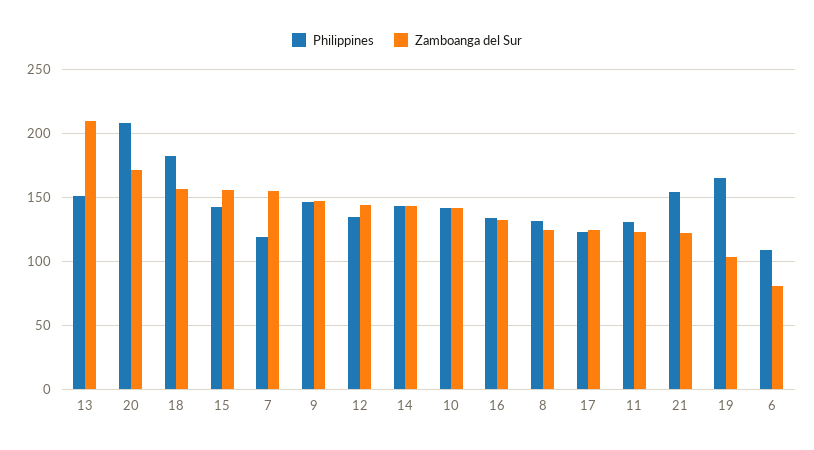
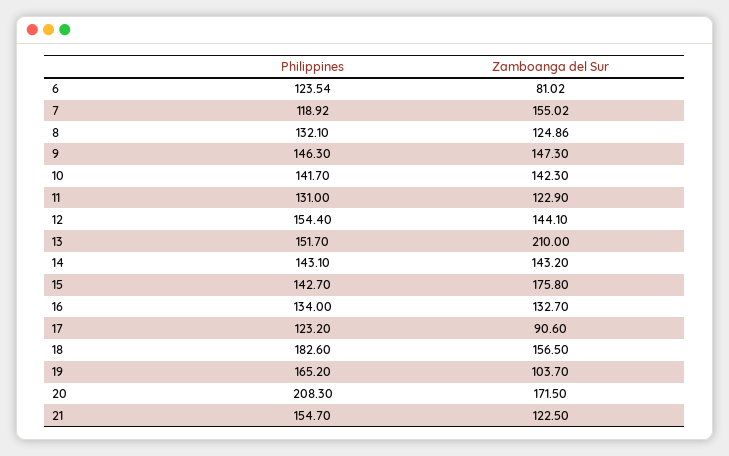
Zamboanga del Sur, 15: 155 -> 175.8
Philippines, 12: 135 -> 154.4
Zamboanga del Sur, 17: 125 -> 90.6
Philippines, 6: 110 -> 123.54

